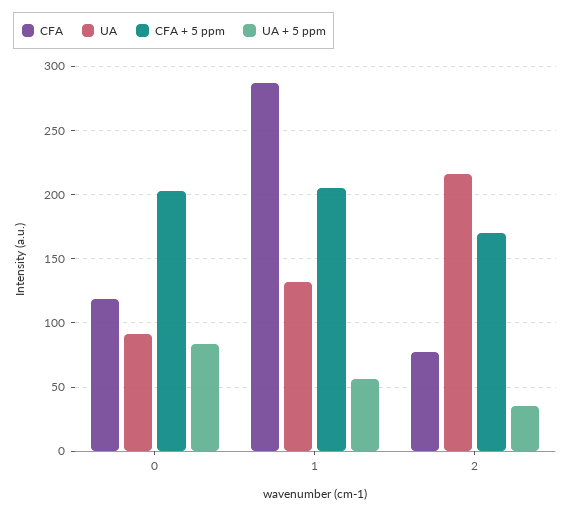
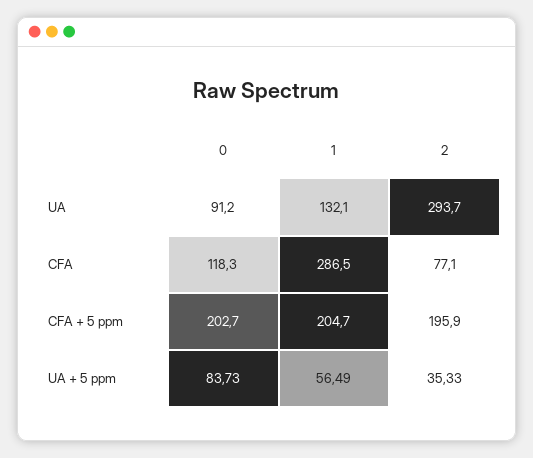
UA, 2: 215 -> 293.7
CFA + 5 ppm, 2: 170 -> 195.9

